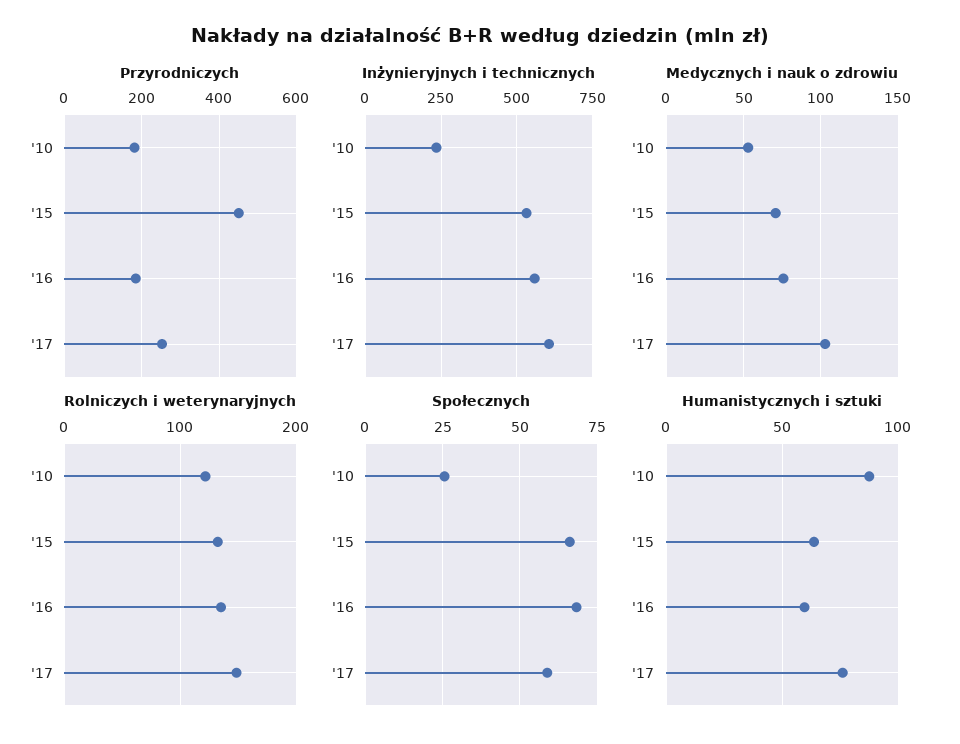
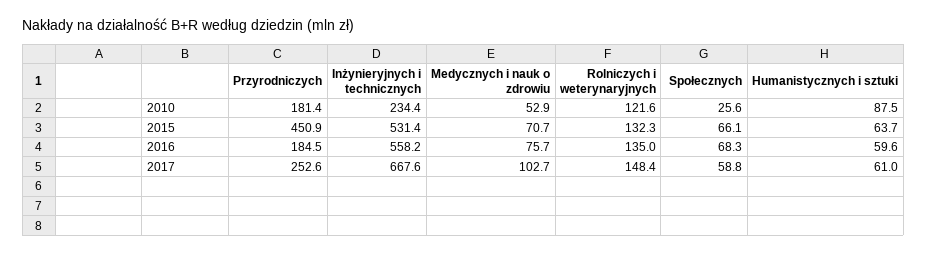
Inżynieryjnych i technicznych, '17: 600 -> 667.6
Humanistycznych i sztuki, '17: 75 -> 61

